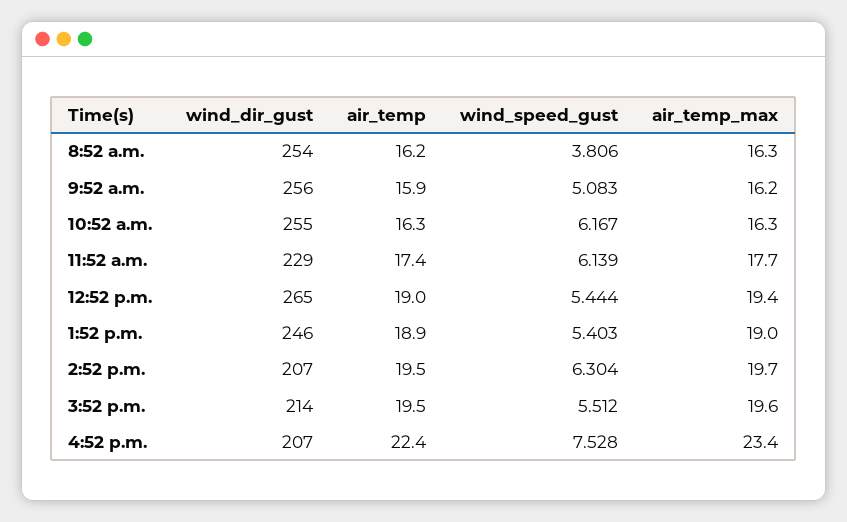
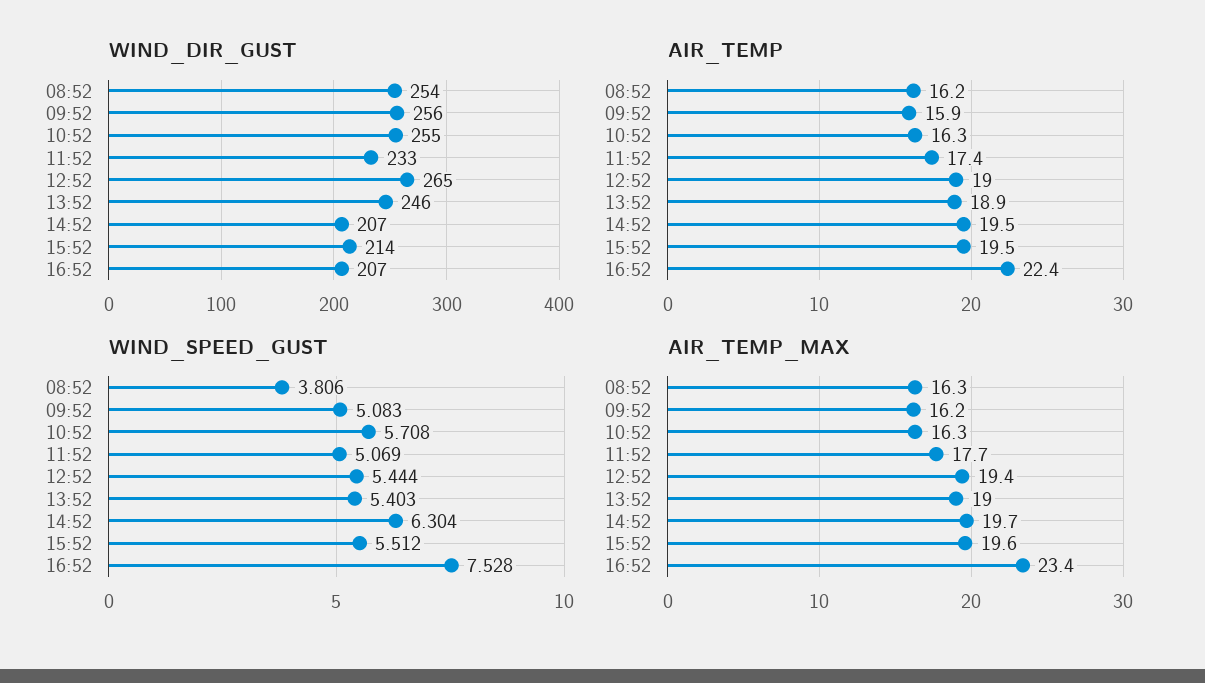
wind_speed_gust, 10:52 a.m.: 6.167 -> 5.708
wind_dir_gust, 11:52 a.m.: 229 -> 233
wind_speed_gust, 11:52 a.m.: 6.139 -> 5.069

